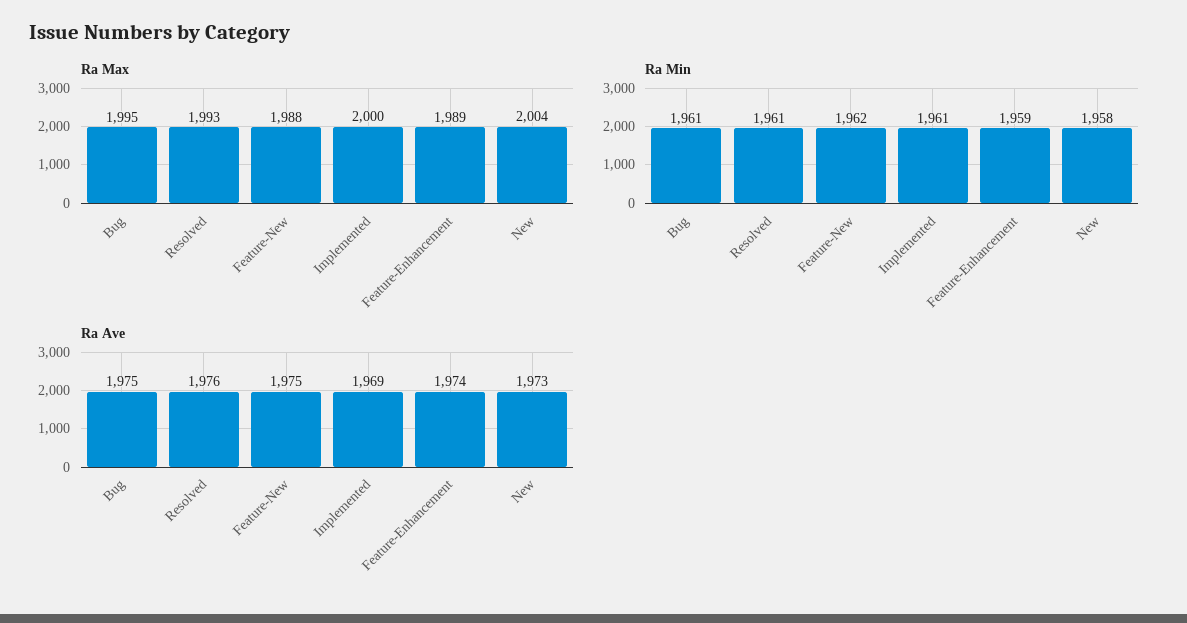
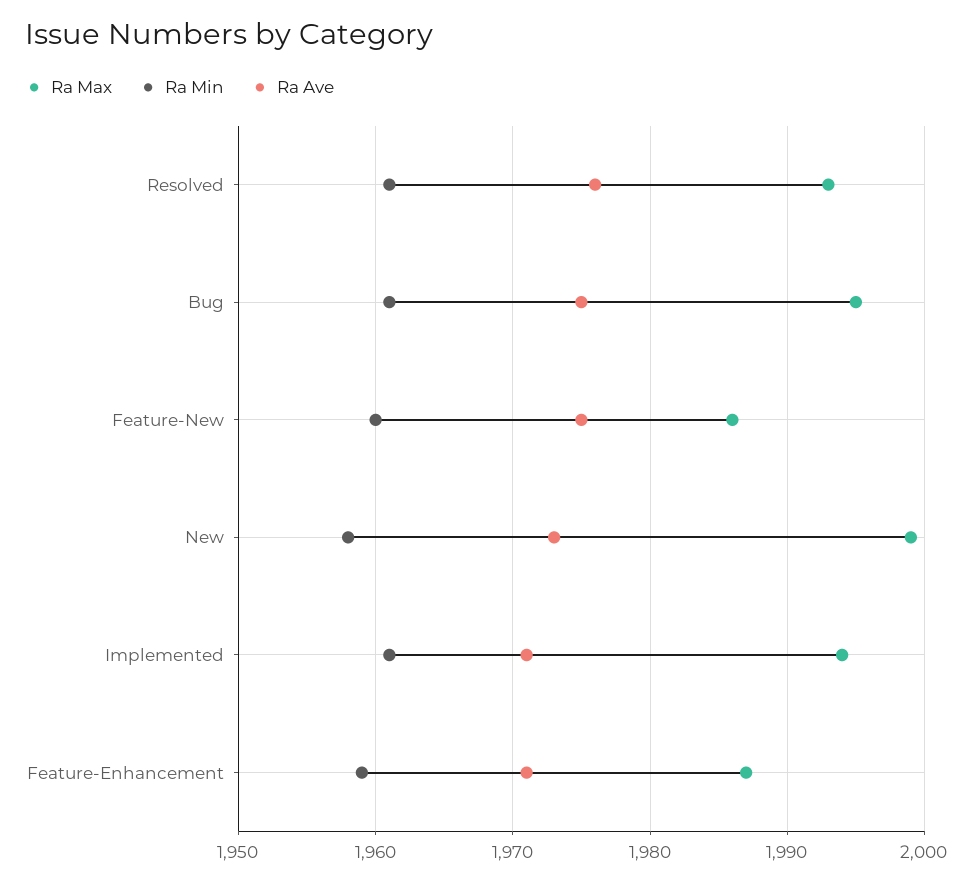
Ra Max, Feature-New: 1988 -> 1986
Ra Max, Implemented: 2000 -> 1994
Ra Max, Feature-Enhancement: 1989 -> 1987
Ra Max, New: 2004 -> 1999
Ra Min, Feature-New: 1962 -> 1960
Ra Ave, Implemented: 1969 -> 1971
Ra Ave, Feature-Enhancement: 1974 -> 1971

